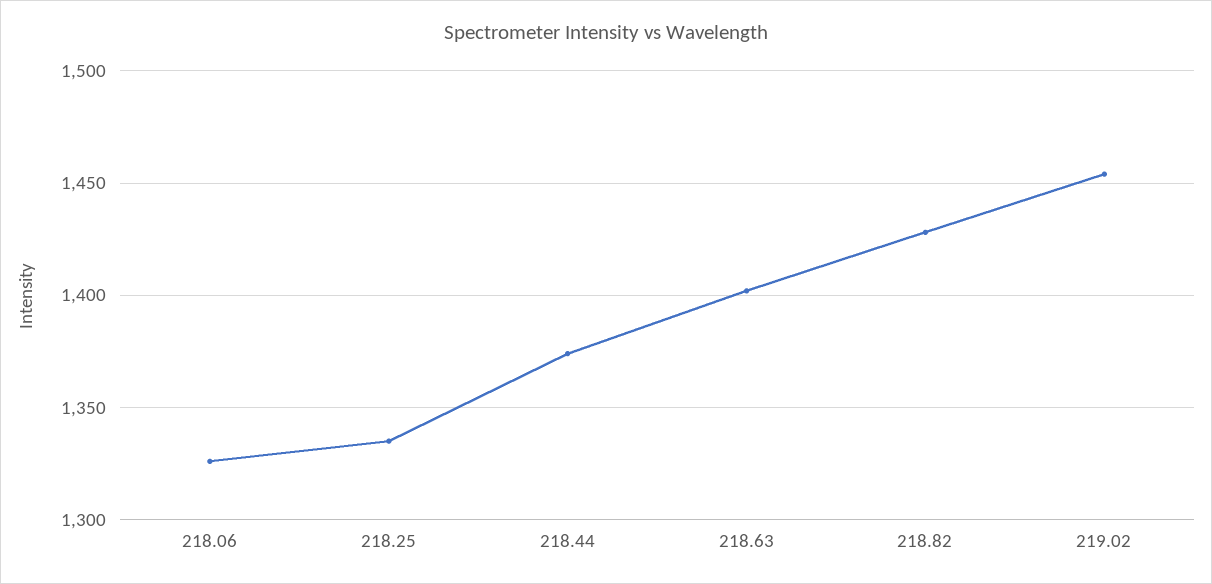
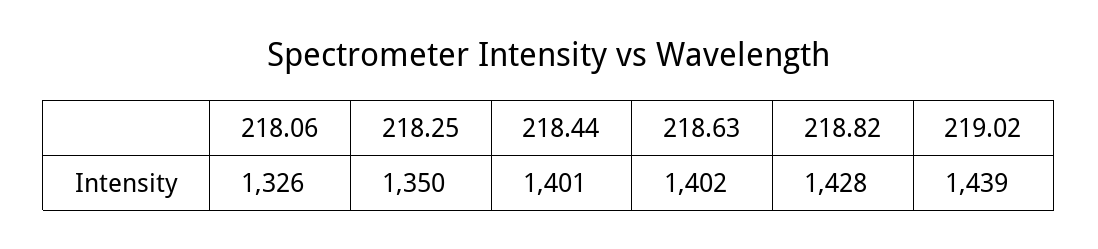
218.25: 1335 -> 1350
218.44: 1375 -> 1401
219.02: 1455 -> 1439

